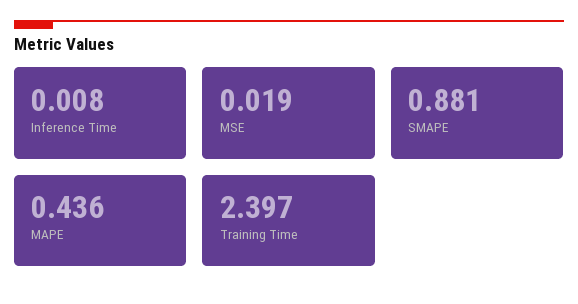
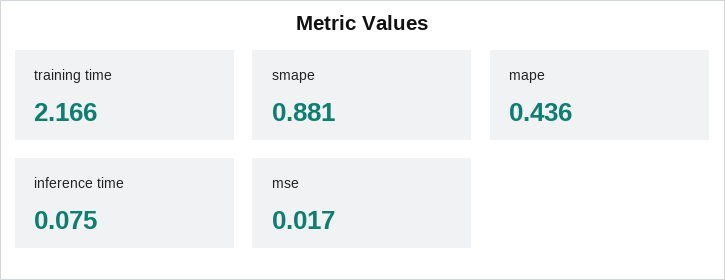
Inference Time: 0.008 -> 0.075
MSE: 0.019 -> 0.017
Training Time: 2.397 -> 2.166

